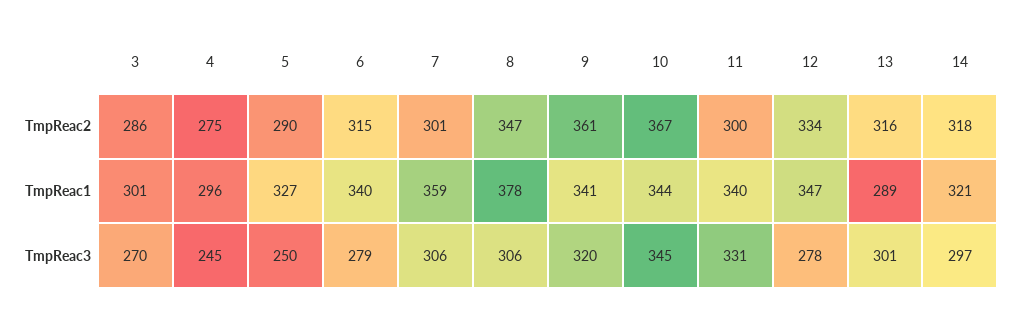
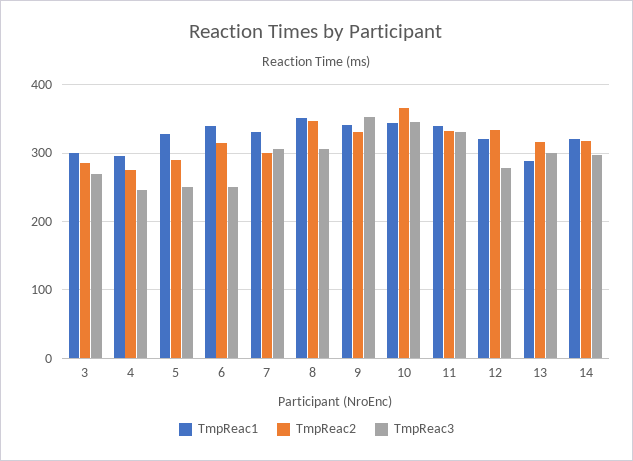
TmpReac2, 9: 361 -> 330
TmpReac2, 11: 300 -> 330
TmpReac1, 7: 359 -> 330
TmpReac1, 8: 378 -> 350
TmpReac1, 12: 347 -> 320
TmpReac3, 6: 279 -> 250
TmpReac3, 9: 320 -> 350

